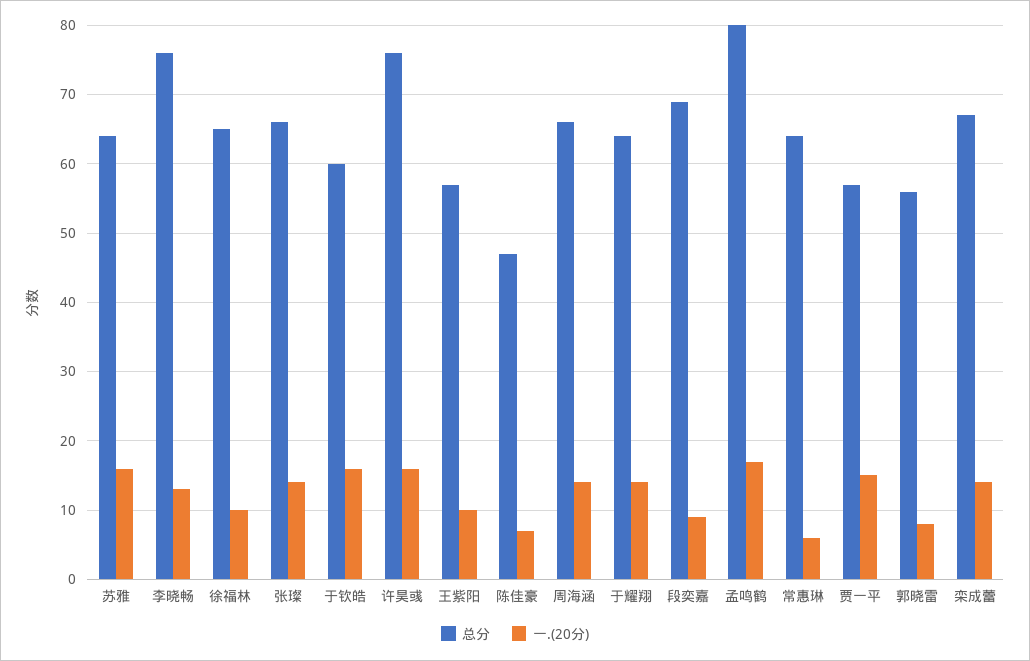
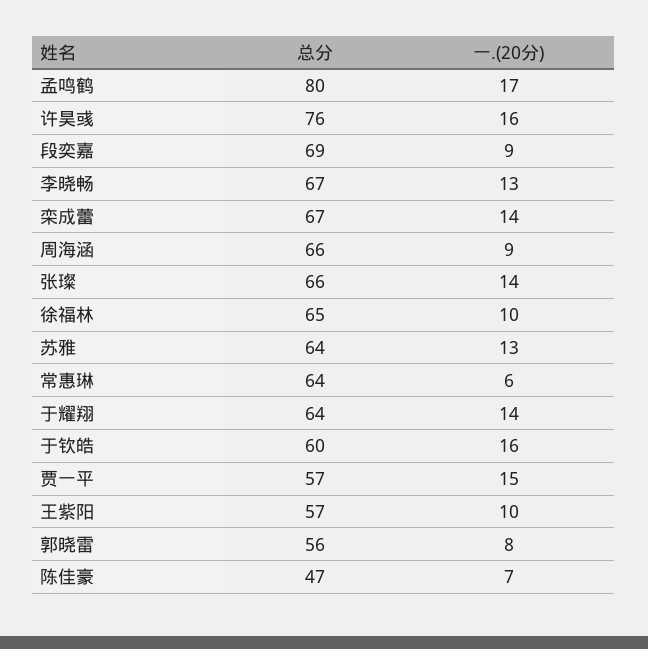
一.(20分), 苏雅: 16 -> 13
总分, 李晓畅: 76 -> 67
一.(20分), 周海涵: 14 -> 9

